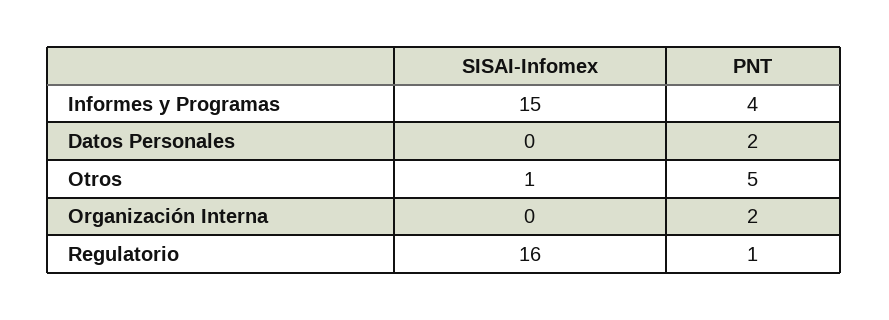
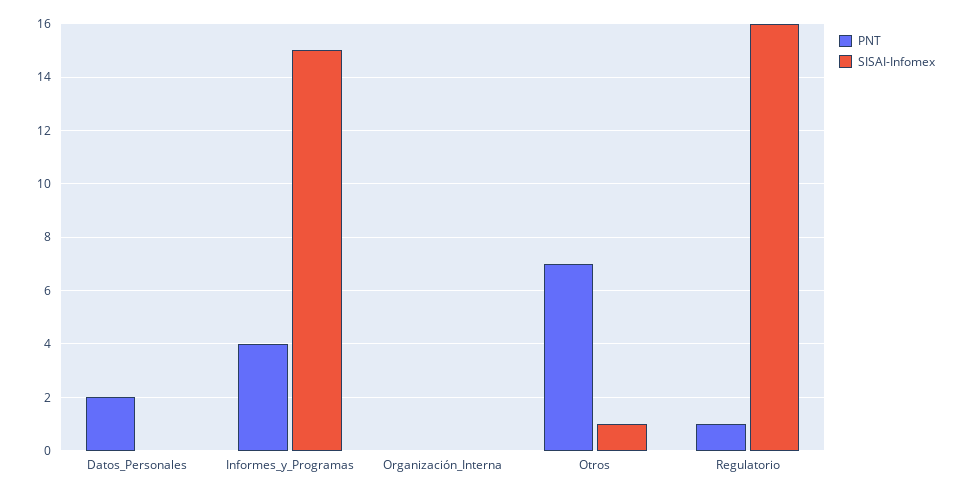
PNT, Otros: 5 -> 7
PNT, Organización Interna: 2 -> 0

